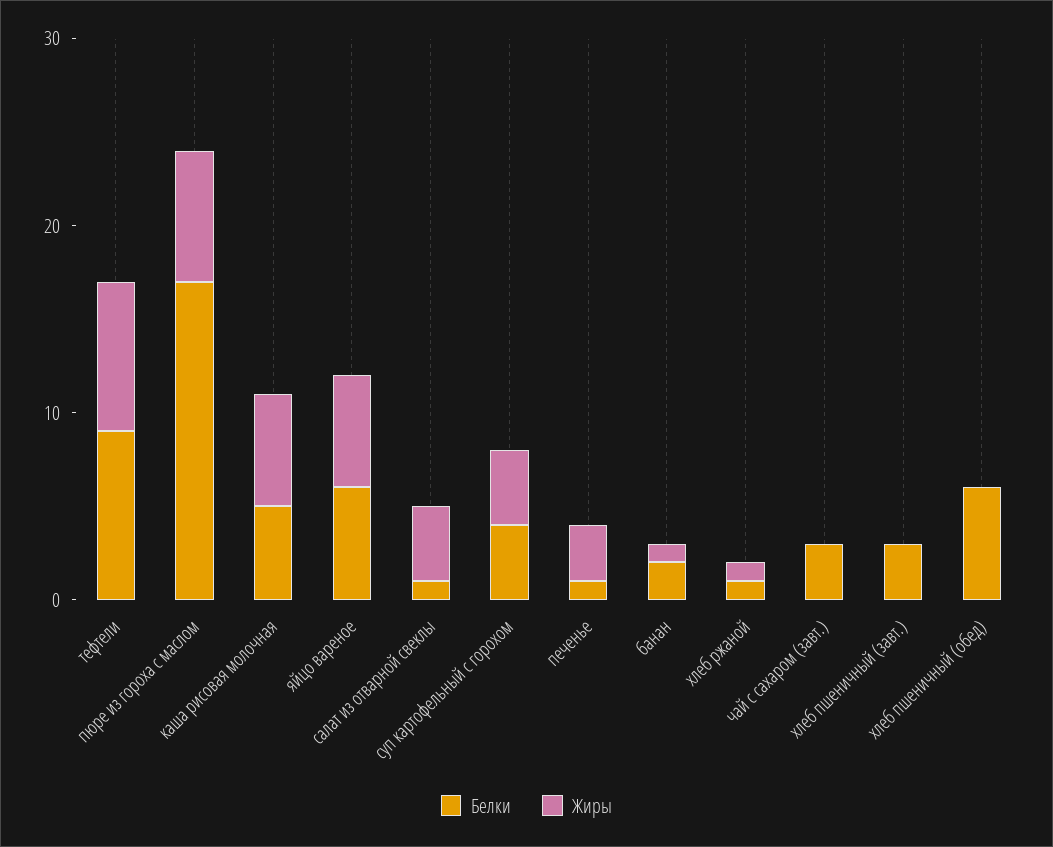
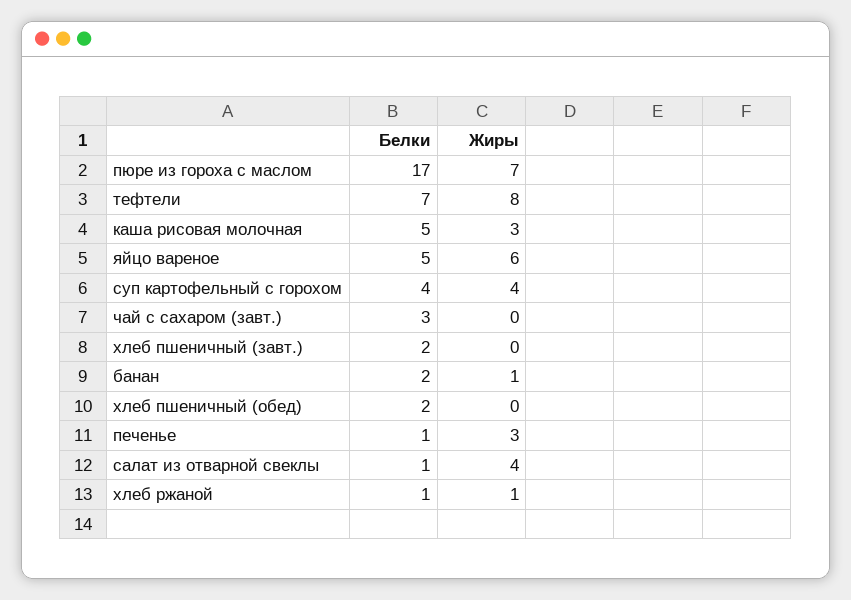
Белки, тефтели: 9 -> 7
Жиры, каша рисовая молочная: 6 -> 3
Белки, яйцо вареное: 6 -> 5
Белки, хлеб пшеничный (завт.): 3 -> 2
Белки, хлеб пшеничный (обед): 6 -> 2

